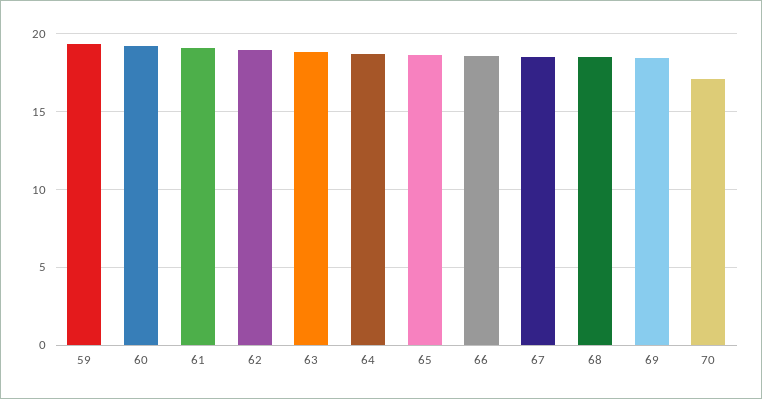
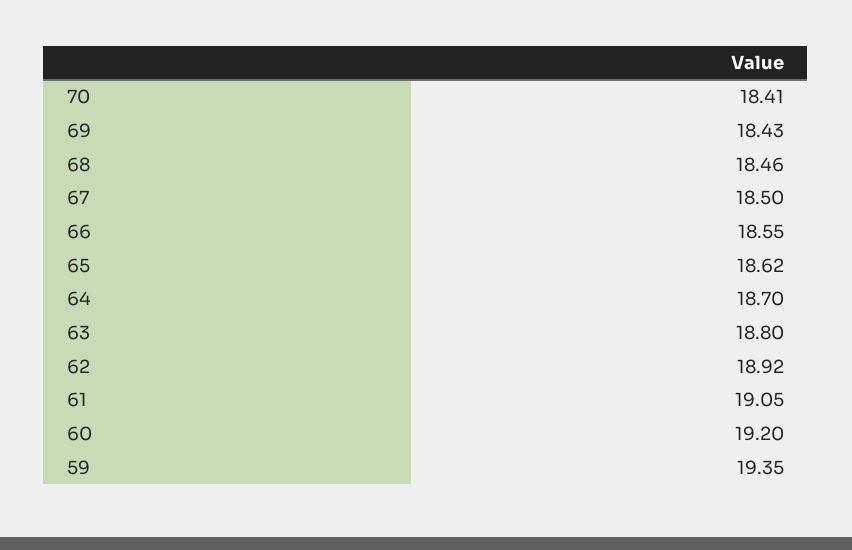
70: 17 -> 18.41

